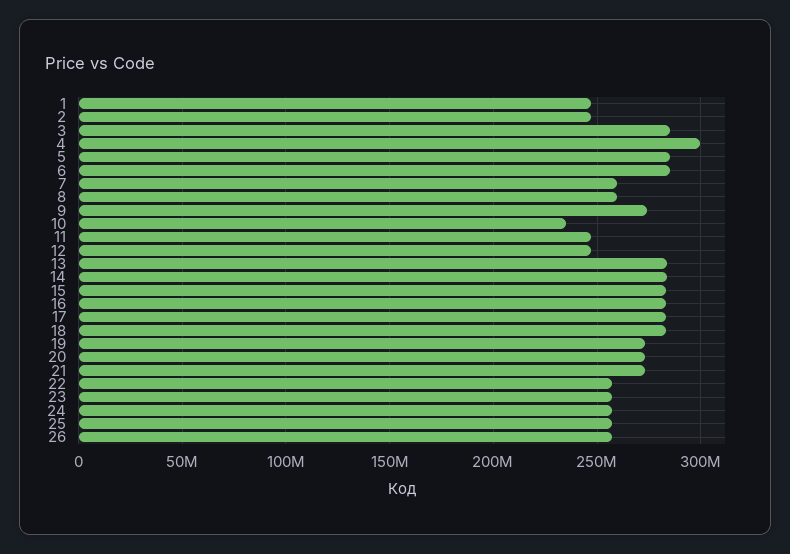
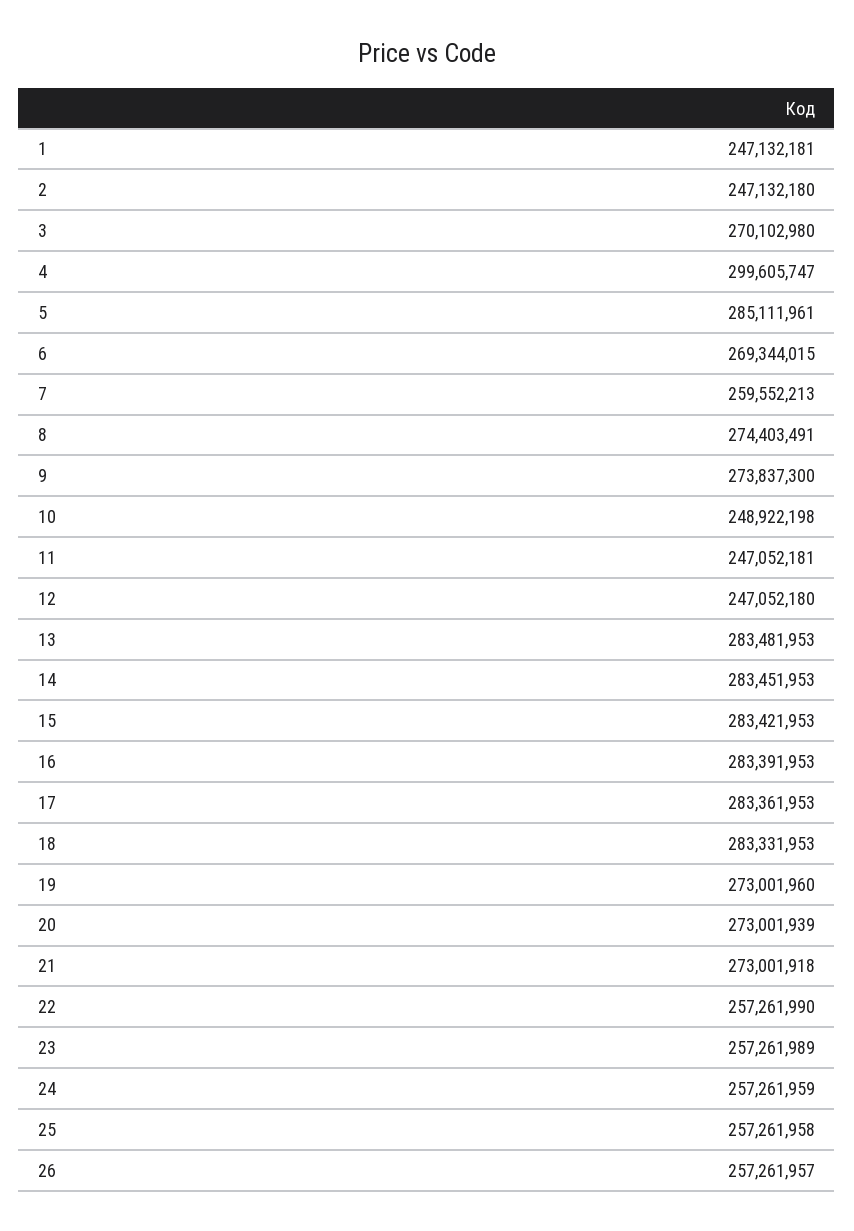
3: 285000000 -> 270102980
6: 285000000 -> 269344015
8: 260000000 -> 274403491
10: 235000000 -> 248922198

